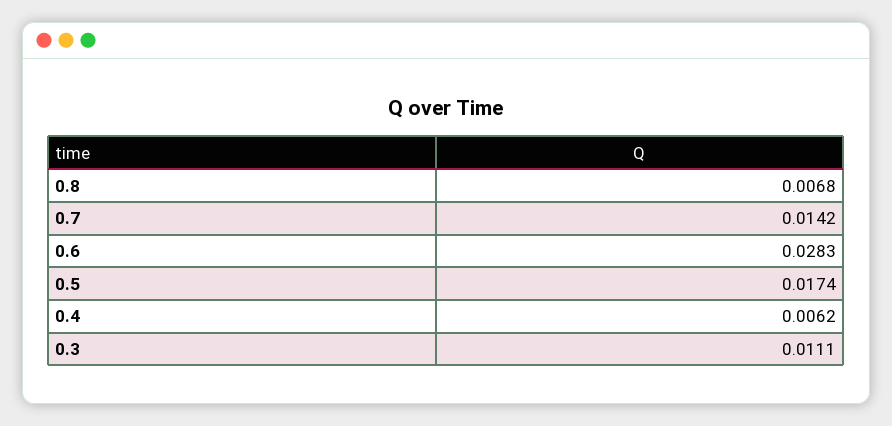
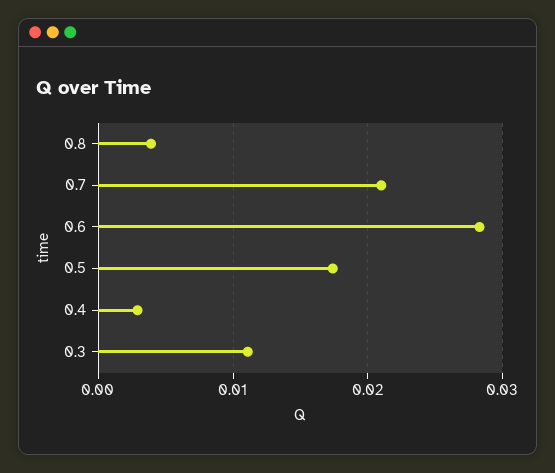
0.8: 0.0068 -> 0.004
0.7: 0.0142 -> 0.021
0.4: 0.0062 -> 0.003

